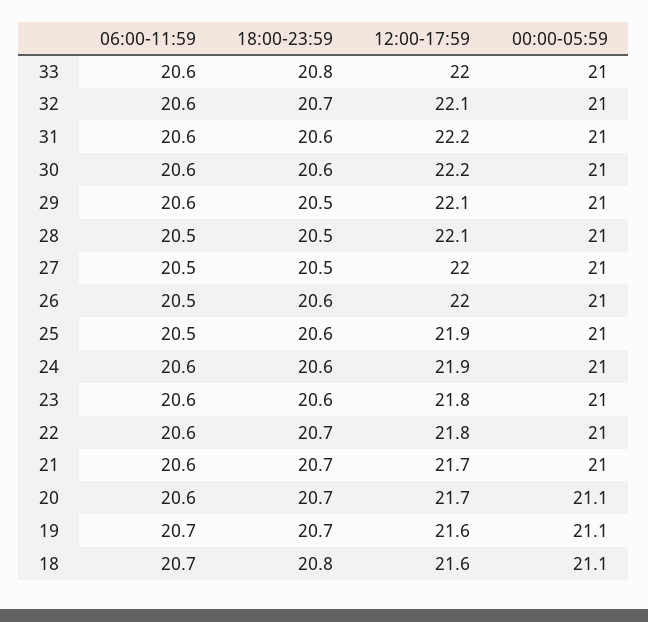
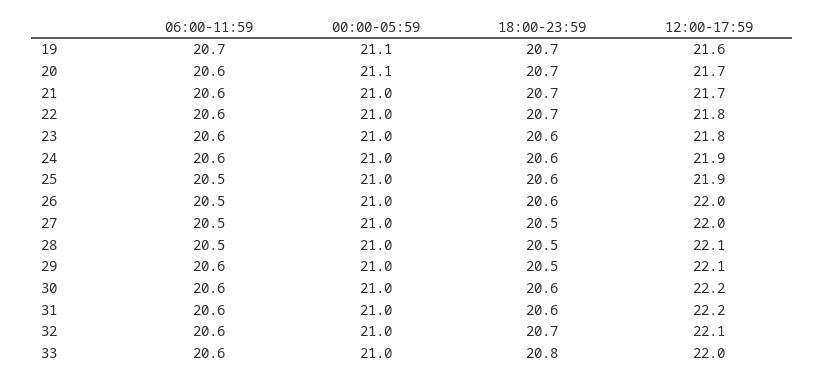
06:00-11:59, 18: 20.7 -> none
18:00-23:59, 18: 20.8 -> none
12:00-17:59, 18: 21.6 -> none
00:00-05:59, 18: 21.1 -> none

